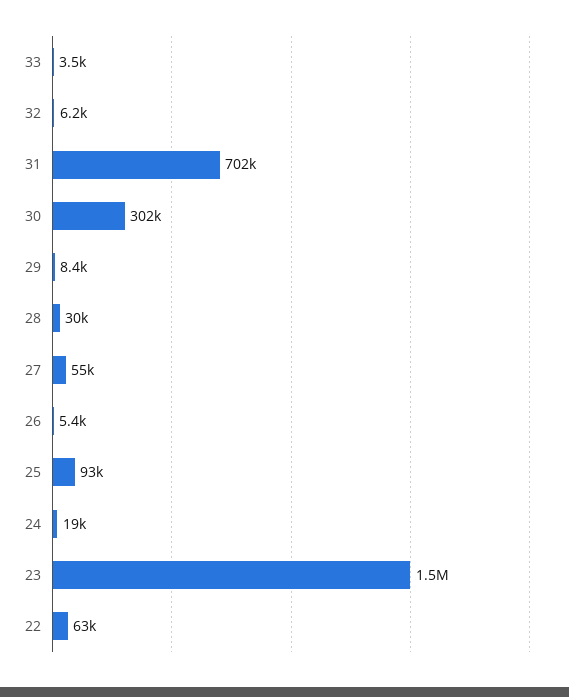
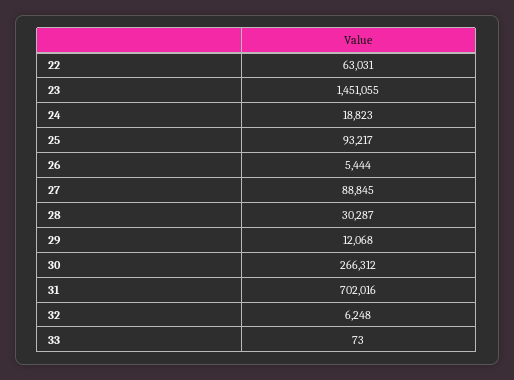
33: 3500 -> 73
30: 302000 -> 266312
29: 8400 -> 12068
27: 55000 -> 88845

